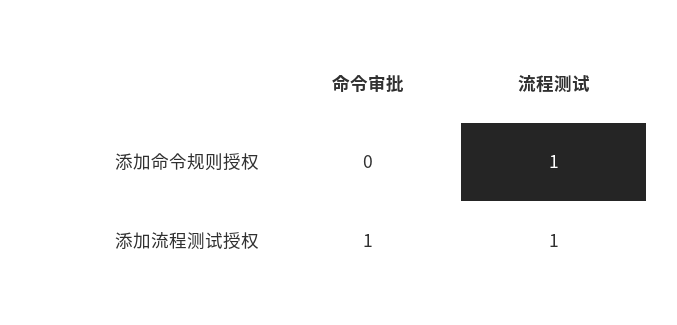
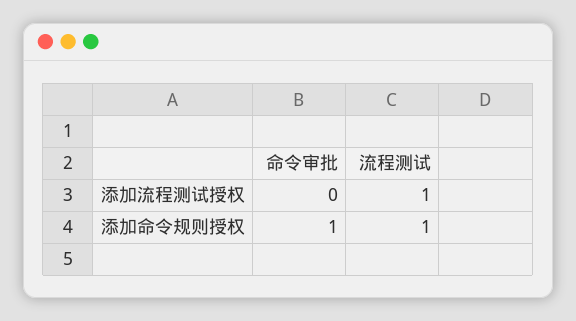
命令审批, 添加命令规则授权: 0 -> 1
命令审批, 添加流程测试授权: 1 -> 0

